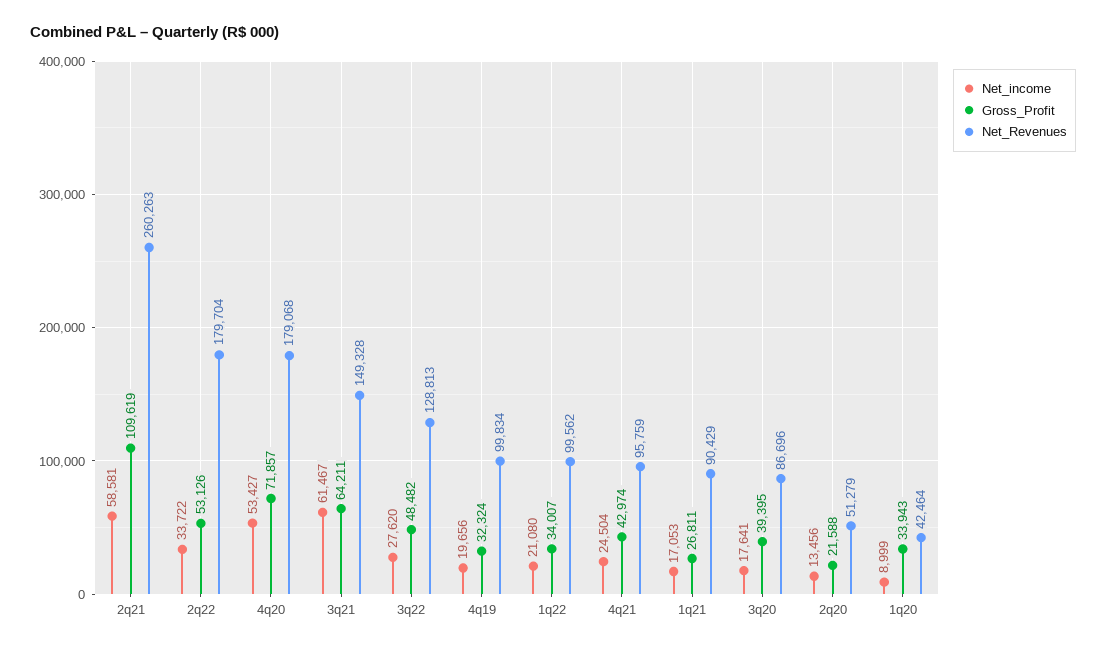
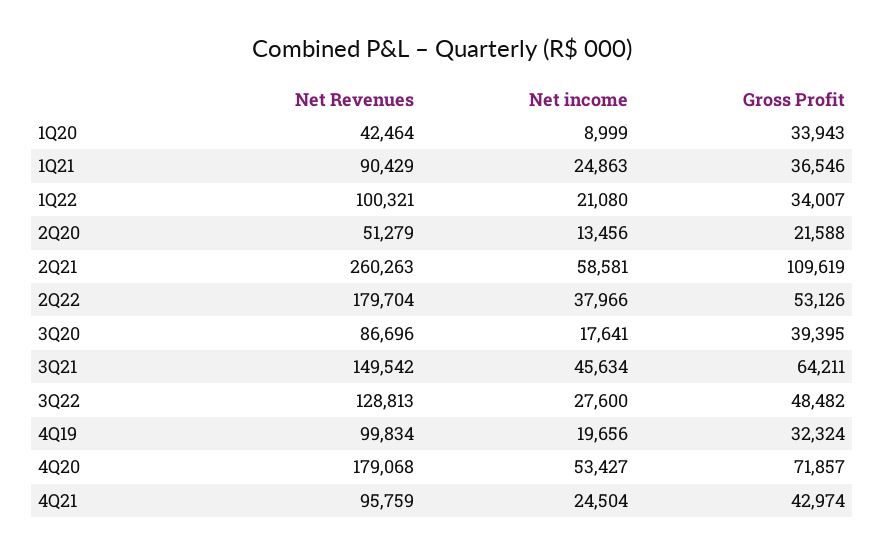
Net_income, 2q22: 33722 -> 37966
Net_income, 3q21: 61467 -> 45634
Net_Revenues, 3q21: 149328 -> 149542
Net_income, 3q22: 27620 -> 27600
Net_Revenues, 1q22: 99562 -> 100321
Net_income, 1q21: 17053 -> 24863
Gross_Profit, 1q21: 26811 -> 36546

